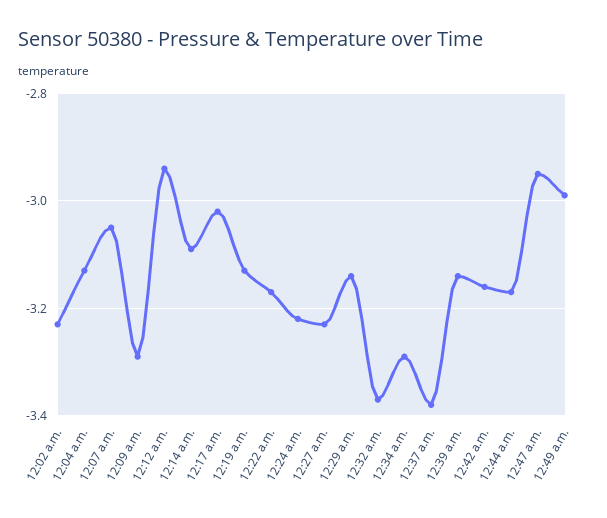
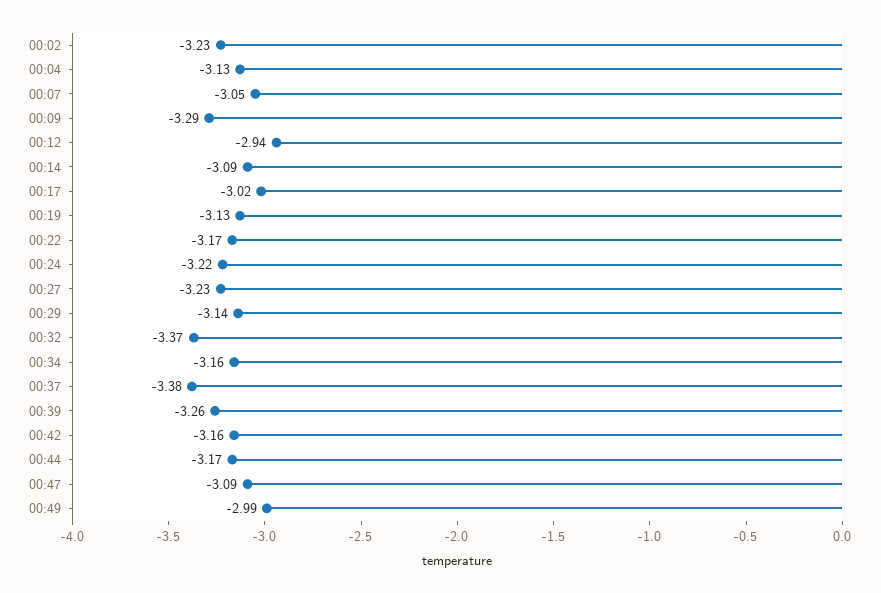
12:34 a.m.: -3.3 -> -3.16
12:39 a.m.: -3.15 -> -3.26
12:47 a.m.: -2.95 -> -3.09

